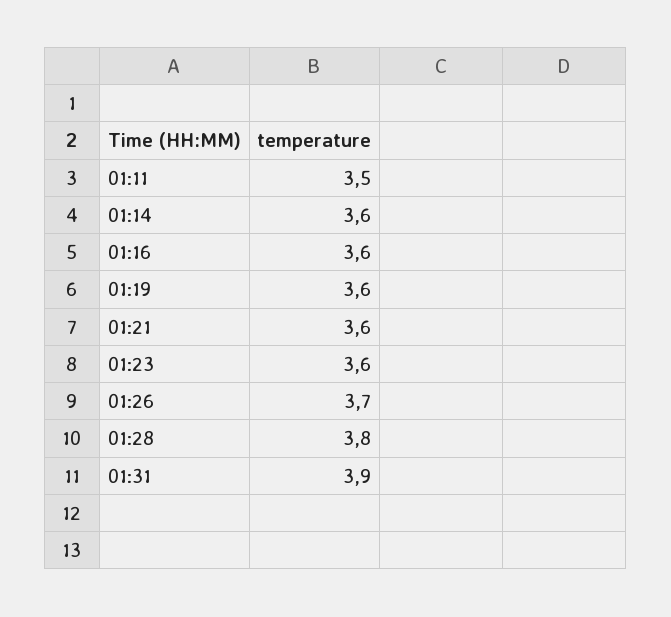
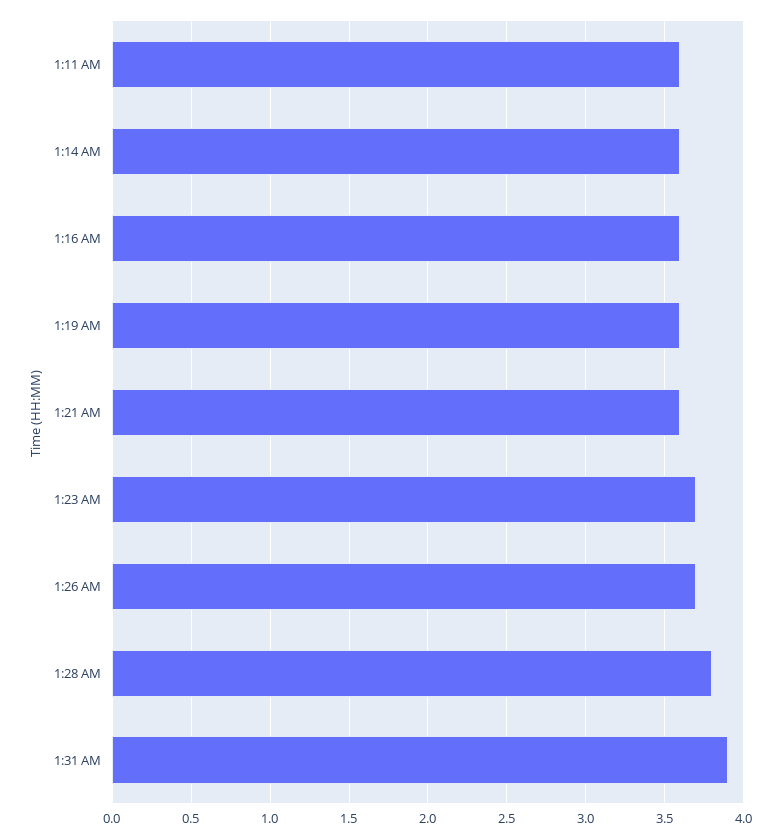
01:11: 3.5 -> 3.6
01:23: 3.6 -> 3.7

